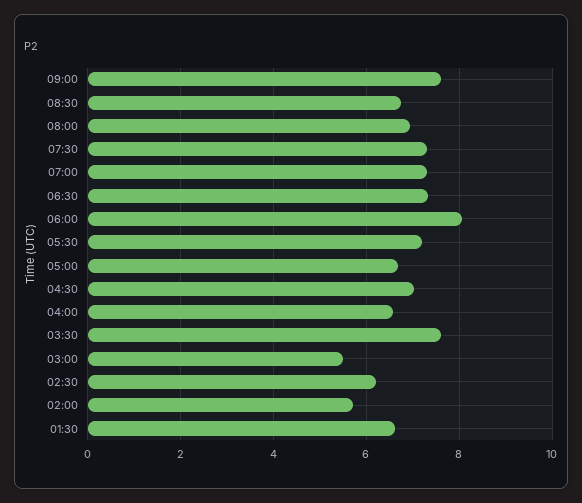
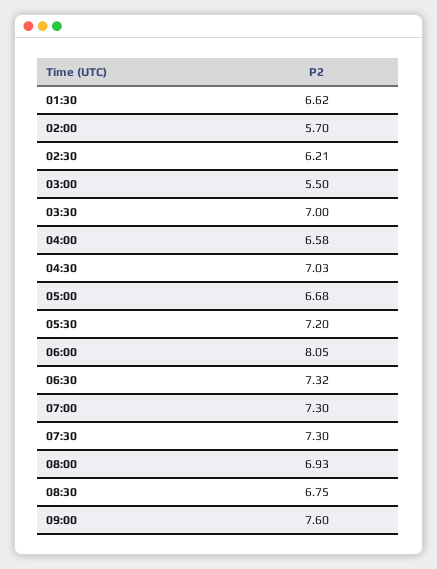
03:30: 7.6 -> 7

